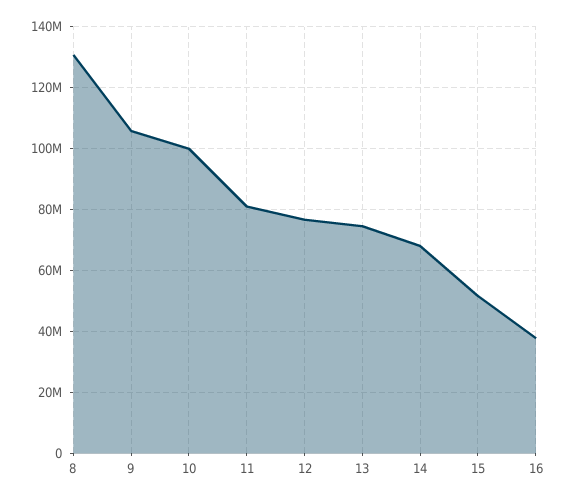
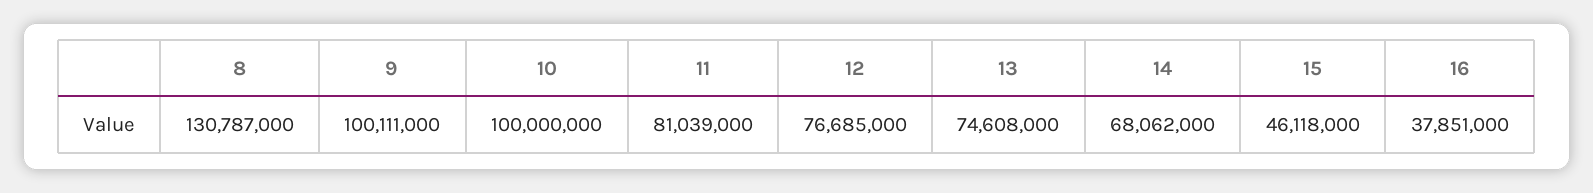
9: 106000000 -> 100111000
15: 52000000 -> 46118000

